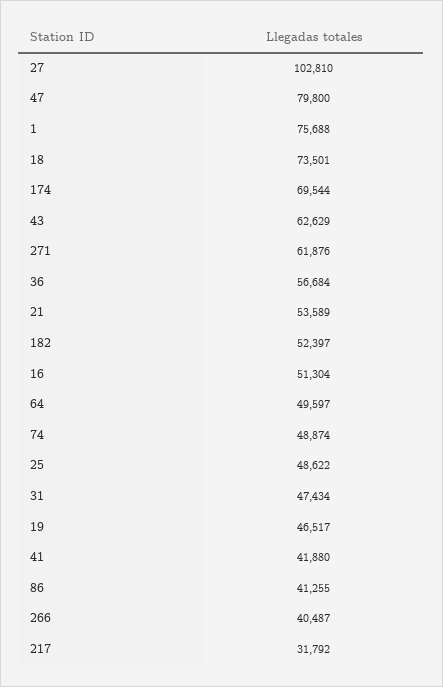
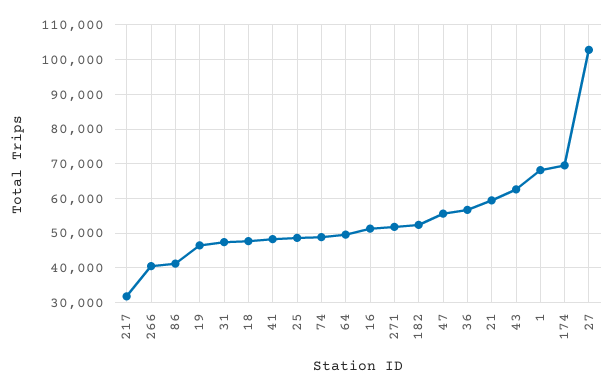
47: 79800 -> 56000
1: 75688 -> 68000
18: 73501 -> 48000
271: 61876 -> 52000
21: 53589 -> 60000
41: 41880 -> 48000

